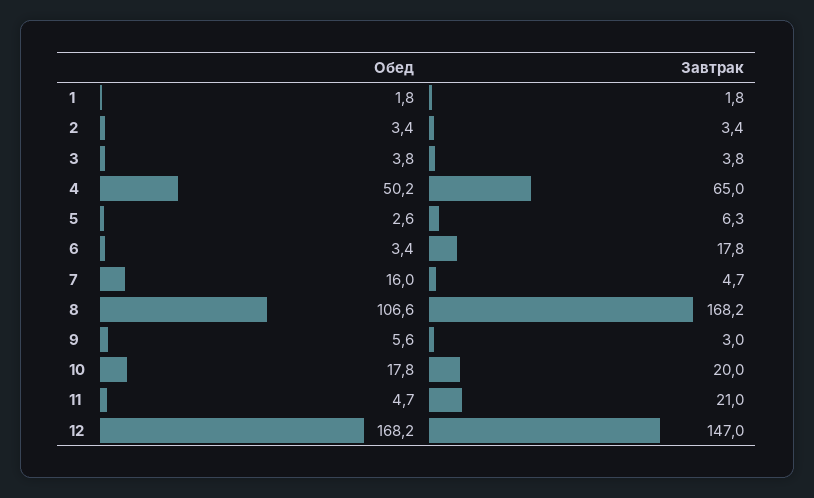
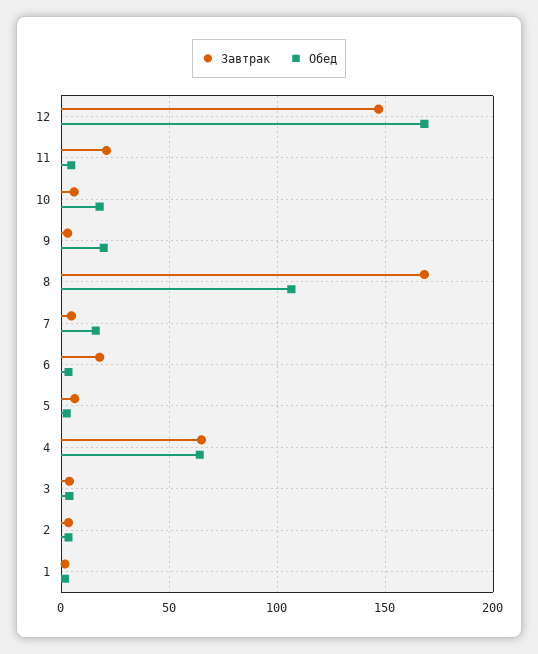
Обед, 4: 50.2 -> 65
Обед, 9: 5.6 -> 20
Завтрак, 10: 20 -> 5

